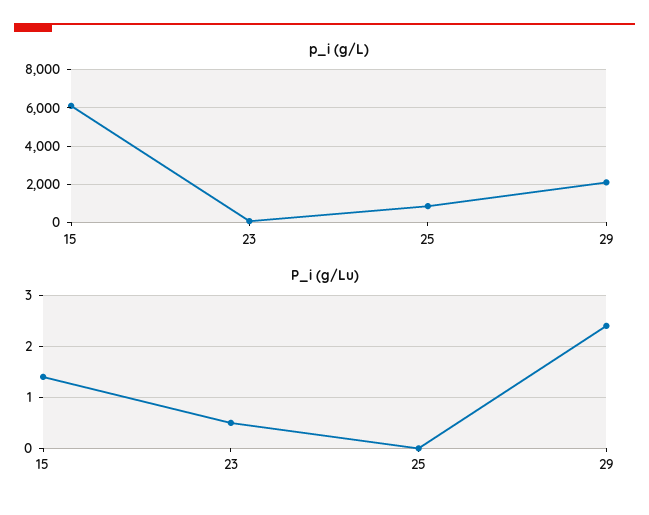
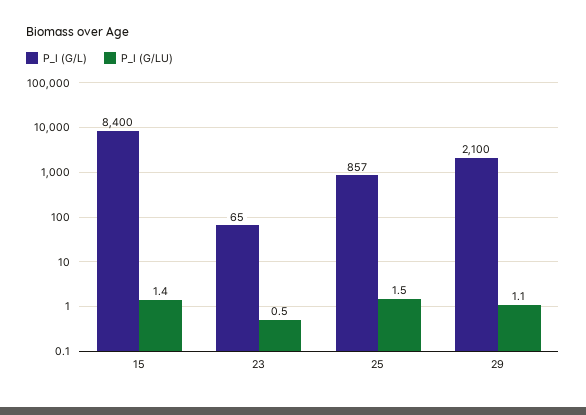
p_i (g/L), 15: 6000 -> 8400
P_i (g/Lu), 25: 0 -> 1.5
P_i (g/Lu), 29: 2.5 -> 1.1

